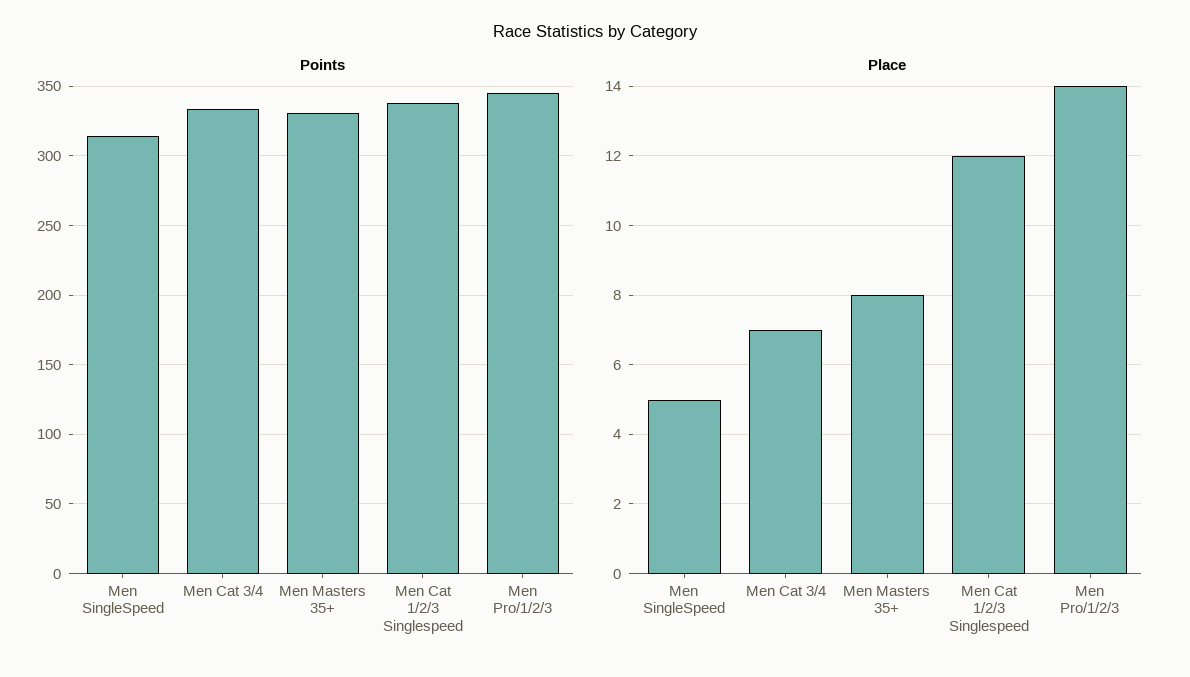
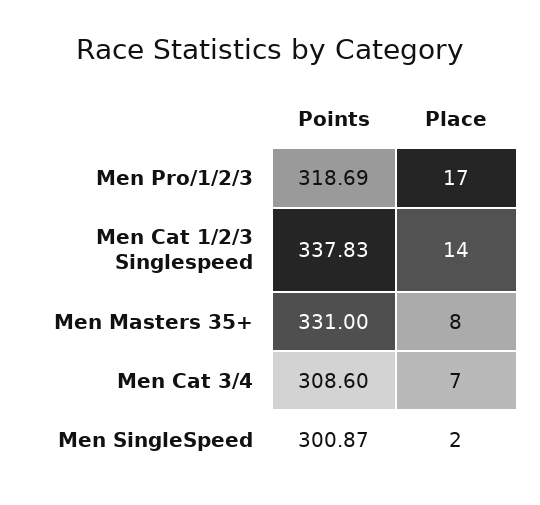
Points, Men SingleSpeed: 315 -> 300.87
Points, Men Cat 3/4: 335 -> 308.6
Points, Men Pro/1/2/3: 345 -> 318.69
Place, Men SingleSpeed: 5 -> 2
Place, Men Cat 1/2/3 Singlespeed: 12 -> 14
Place, Men Pro/1/2/3: 14 -> 17

